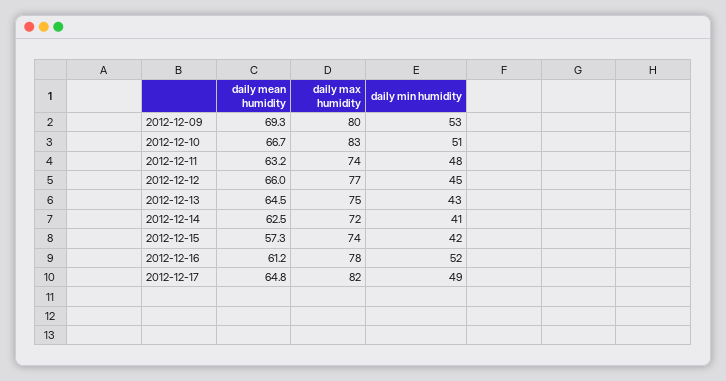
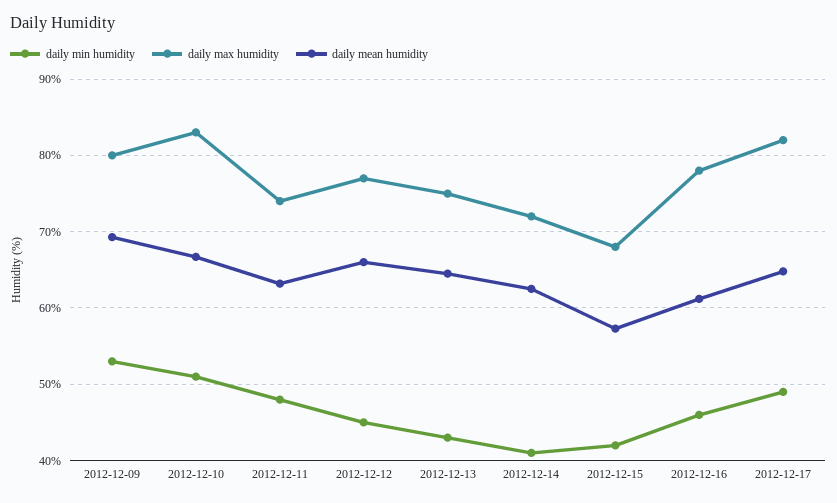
daily max humidity, 2012-12-15: 74 -> 68
daily min humidity, 2012-12-16: 52 -> 46

